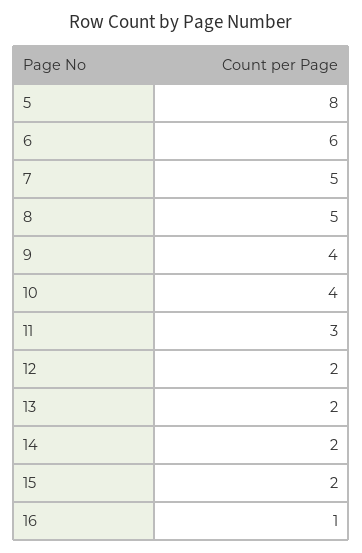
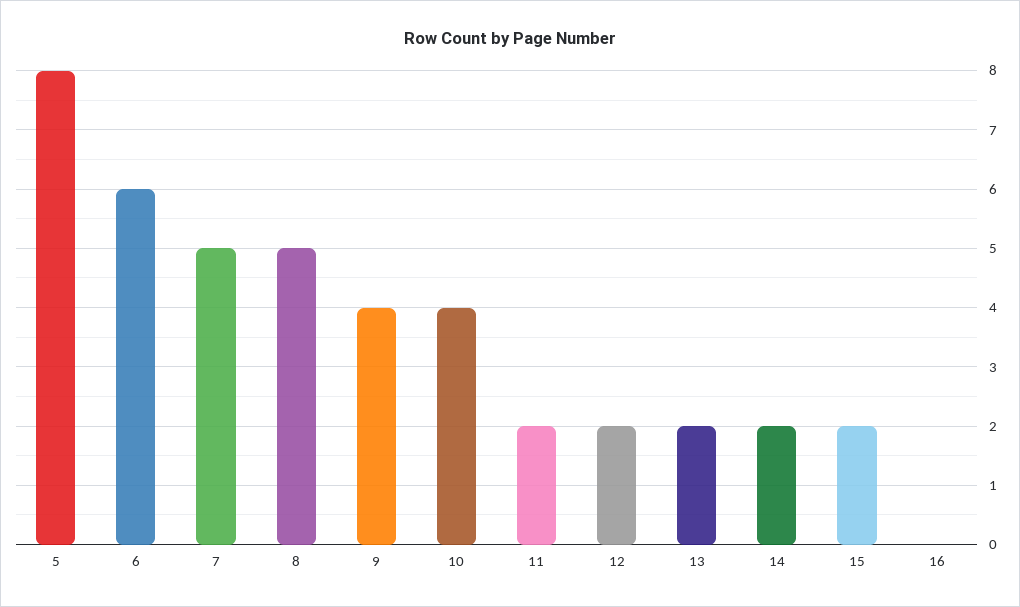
11: 3 -> 2
16: 1 -> 0

